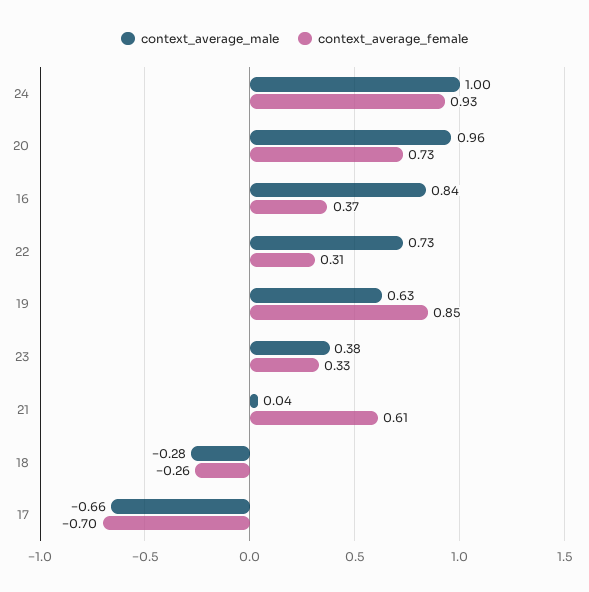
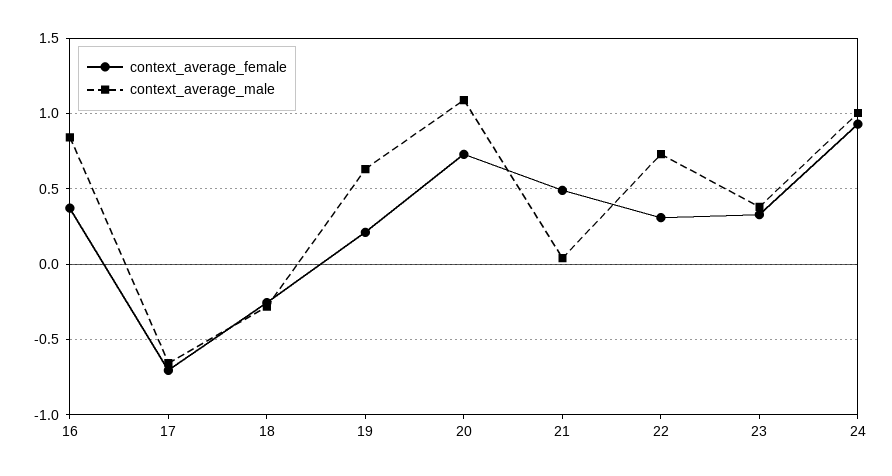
context_average_male, 20: 0.96 -> 1.1
context_average_female, 19: 0.85 -> 0.2
context_average_female, 21: 0.61 -> 0.5

